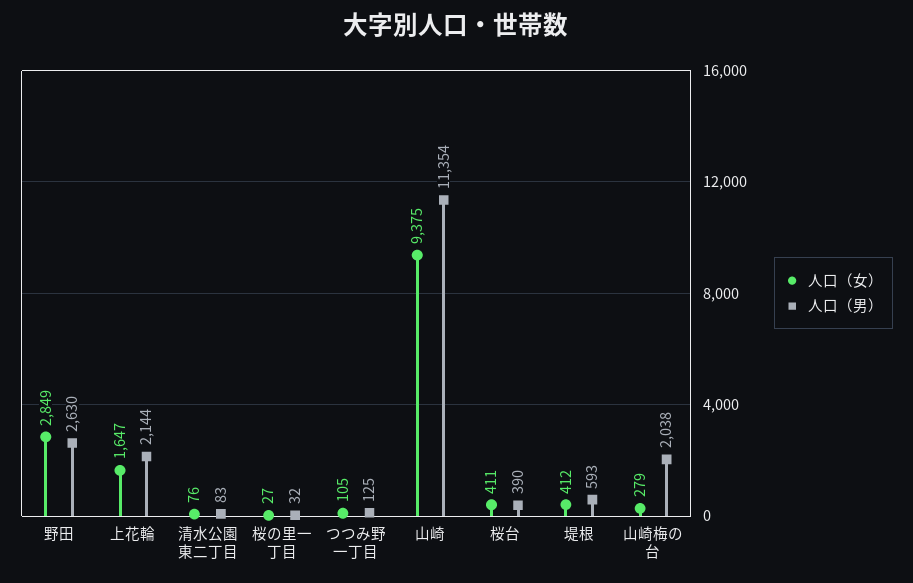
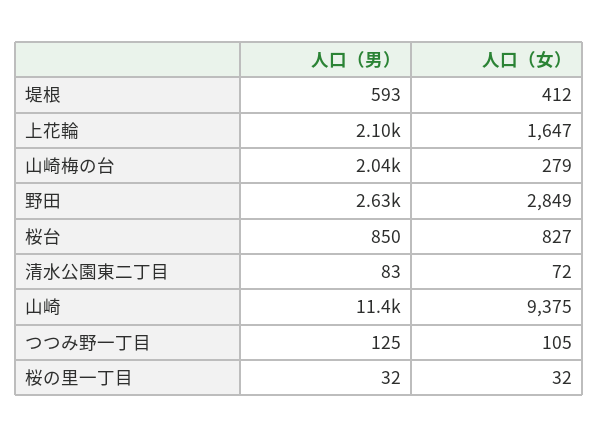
人口（男）, 上花輪: 2144 -> 2100
人口（女）, 清水公園東二丁目: 76 -> 72
人口（女）, 桜の里一丁目: 27 -> 32
人口（女）, 桜台: 411 -> 827
人口（男）, 桜台: 390 -> 850

